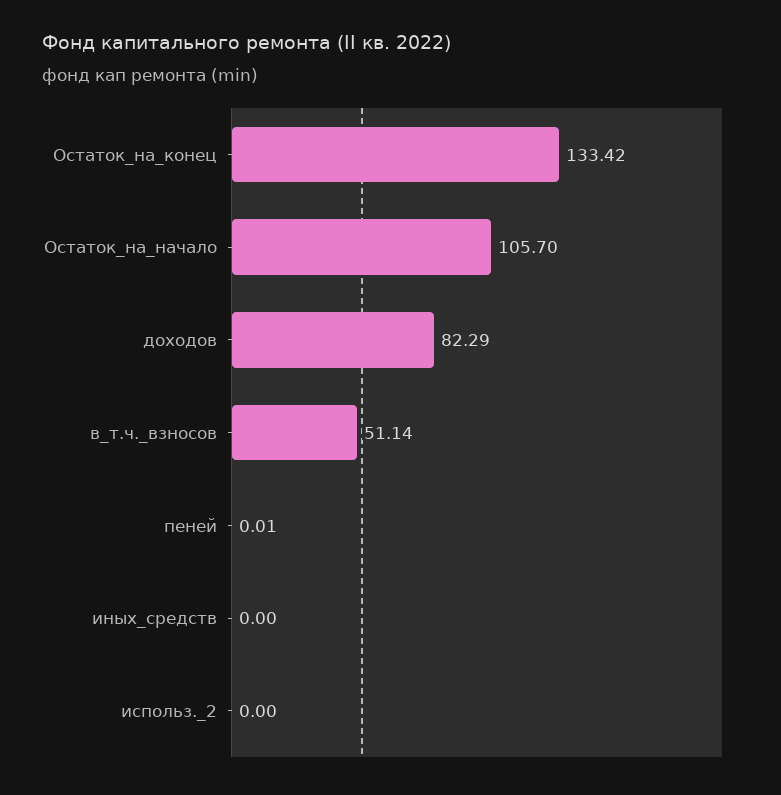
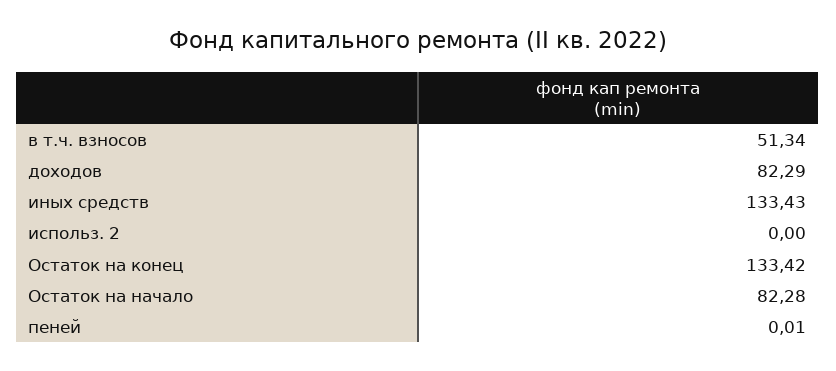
Остаток_на_начало: 105.7 -> 82.28
в_т.ч._взносов: 51.14 -> 51.34
иных_средств: 0 -> 133.43

